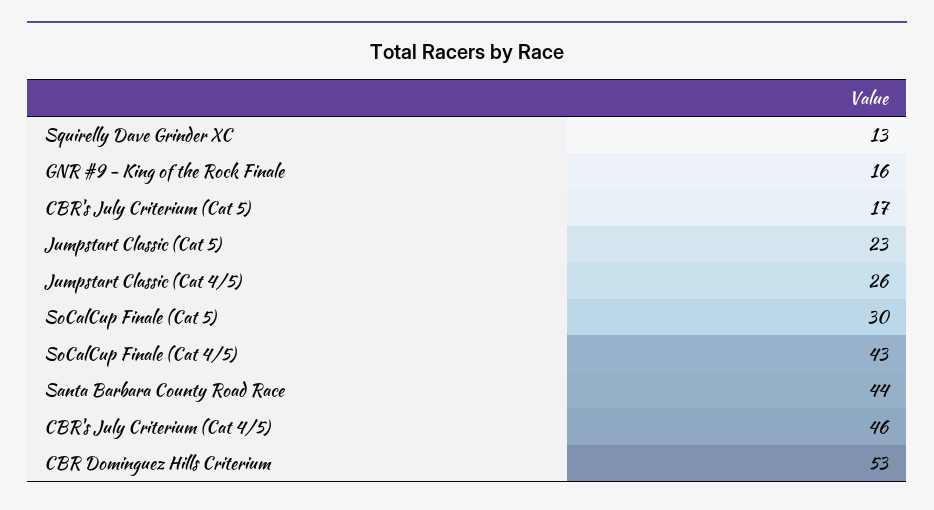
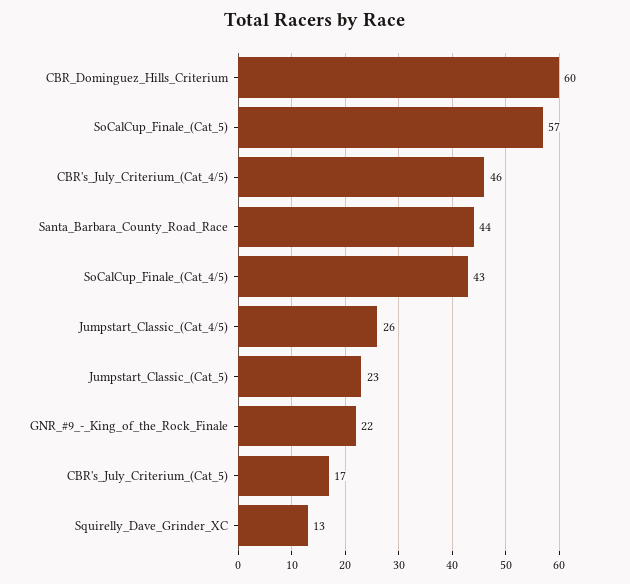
GNR #9 - King of the Rock Finale: 16 -> 22
SoCalCup Finale (Cat 5): 30 -> 57
CBR Dominguez Hills Criterium: 53 -> 60

